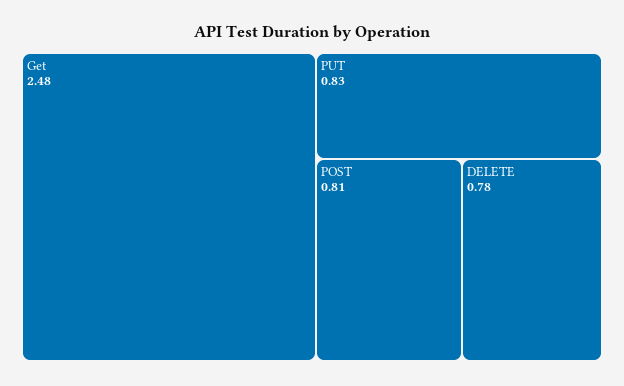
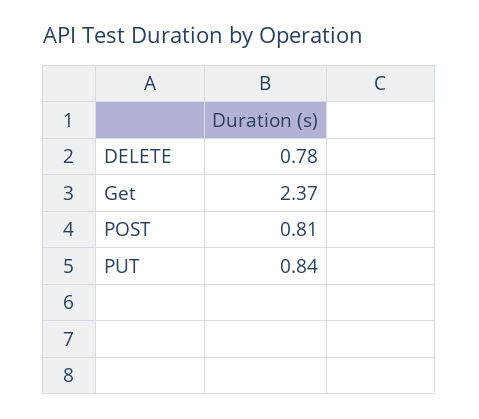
Get: 2.48 -> 2.37
PUT: 0.83 -> 0.84

